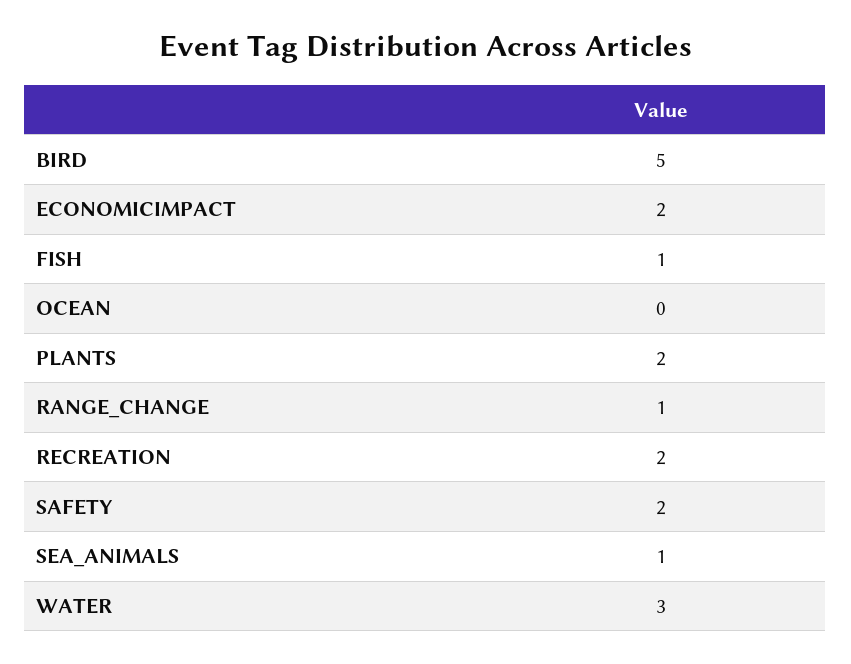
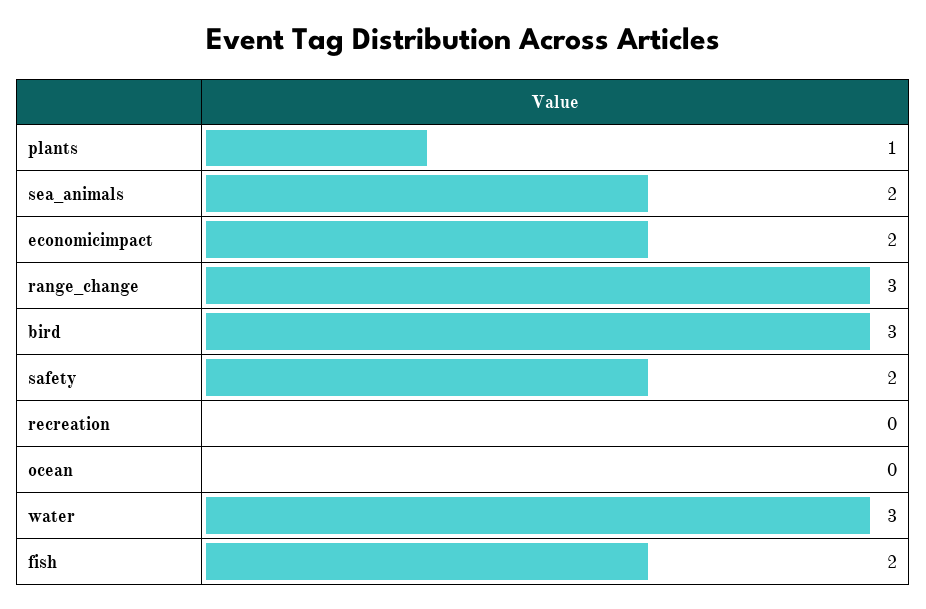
BIRD: 5 -> 3
FISH: 1 -> 2
PLANTS: 2 -> 1
RANGE_CHANGE: 1 -> 3
RECREATION: 2 -> 0
SEA_ANIMALS: 1 -> 2

